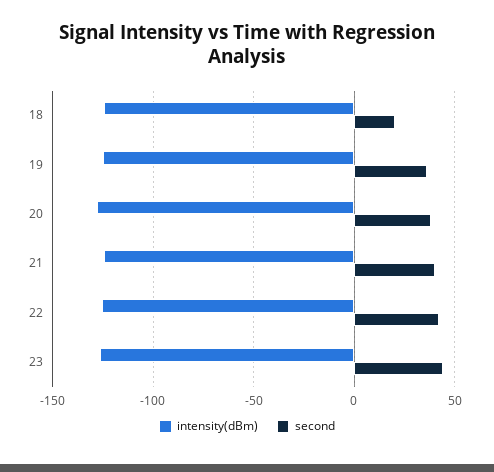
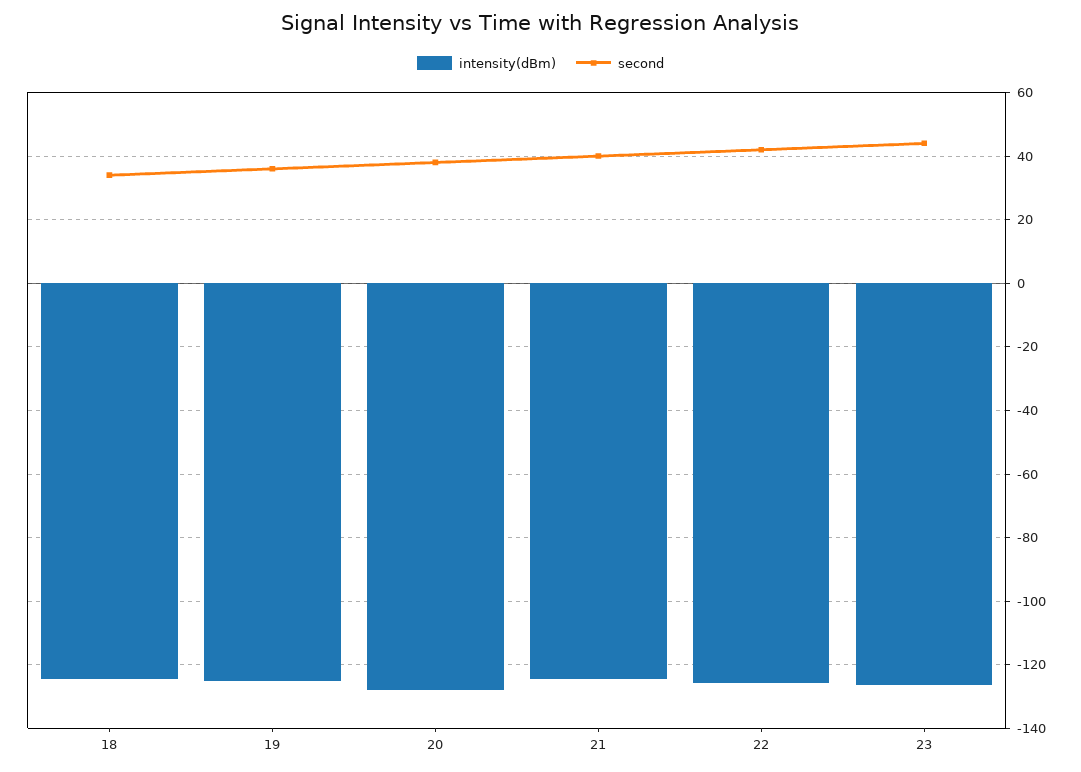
second, 18: 20 -> 34

